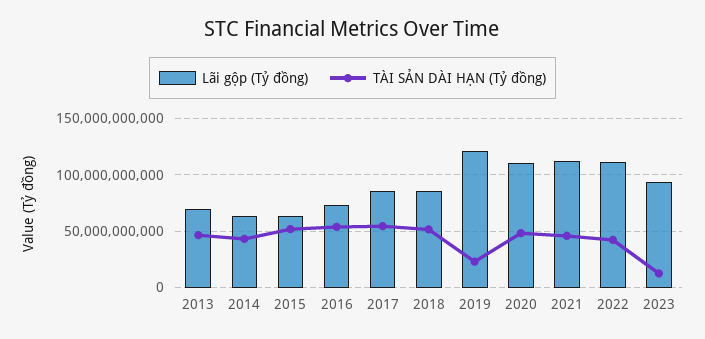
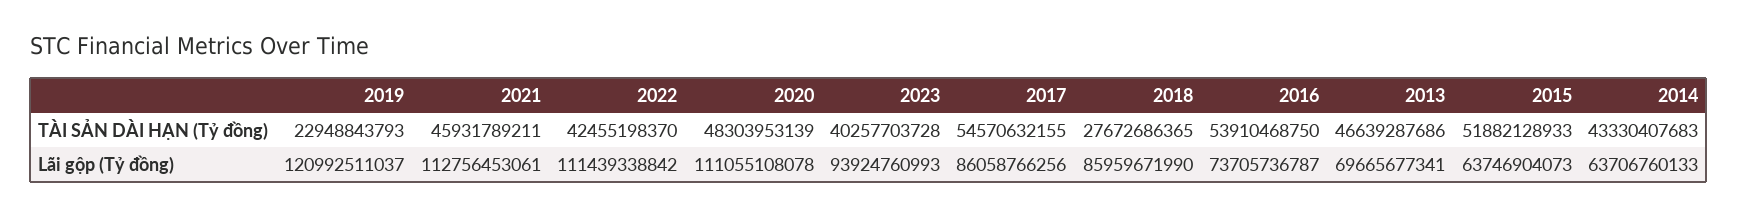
TÀI SẢN DÀI HẠN (Tỷ đồng), 2018: 50000000000 -> 27672686365
TÀI SẢN DÀI HẠN (Tỷ đồng), 2023: 10000000000 -> 40257703728

